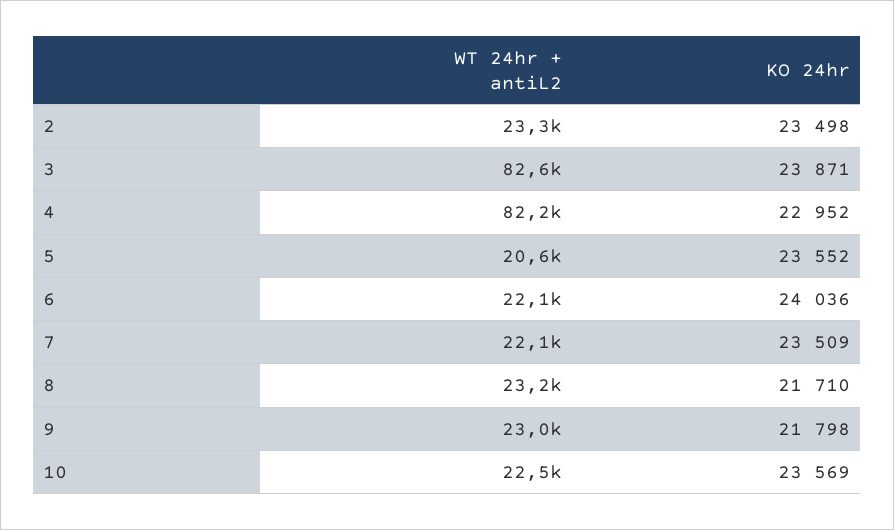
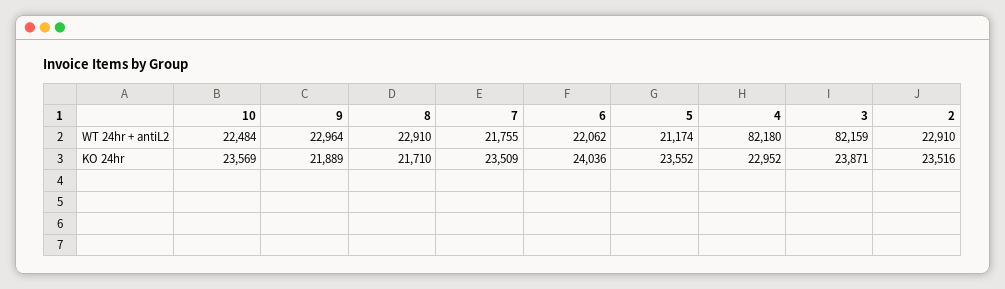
WT 24hr + antiL2, 2: 23300 -> 22910
KO 24hr, 2: 23498 -> 23516
WT 24hr + antiL2, 3: 82600 -> 82159
WT 24hr + antiL2, 5: 20600 -> 21174
WT 24hr + antiL2, 7: 22100 -> 21755
WT 24hr + antiL2, 8: 23200 -> 22910
KO 24hr, 9: 21798 -> 21889

